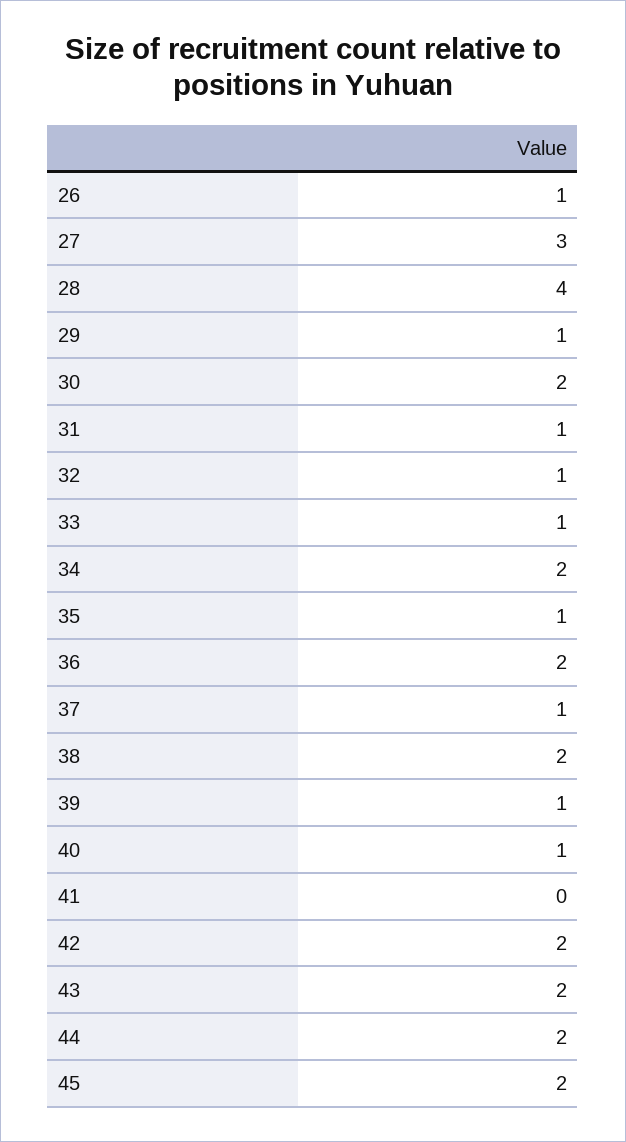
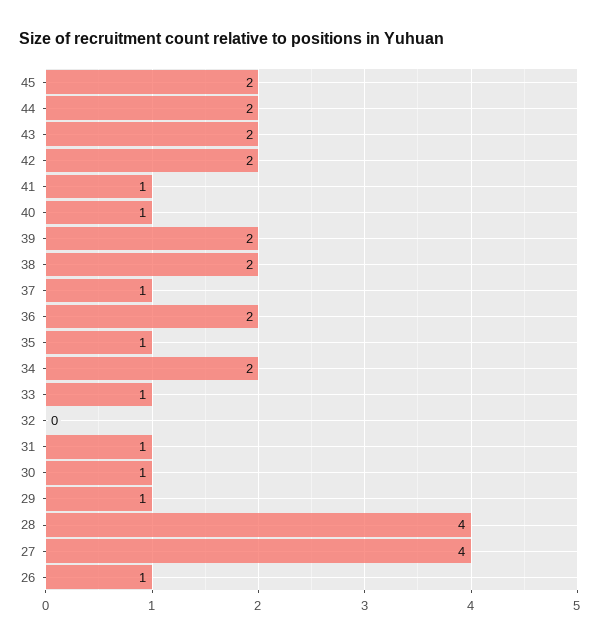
27: 3 -> 4
30: 2 -> 1
32: 1 -> 0
39: 1 -> 2
41: 0 -> 1

